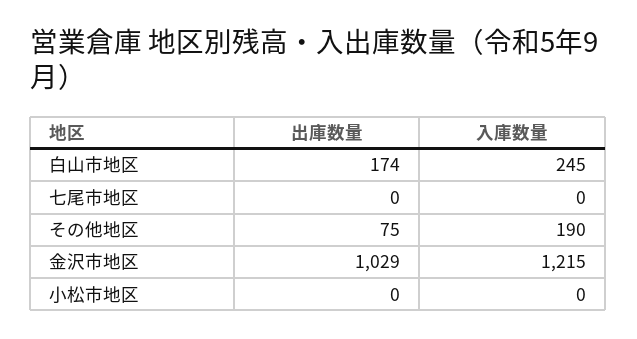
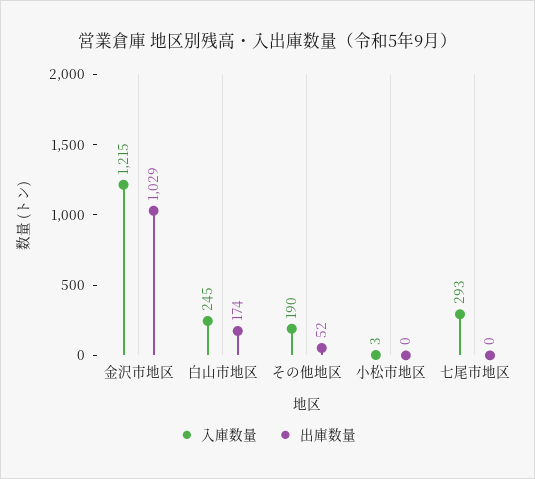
入庫数量, 七尾市地区: 0 -> 293
出庫数量, その他地区: 75 -> 52
入庫数量, 小松市地区: 0 -> 3

